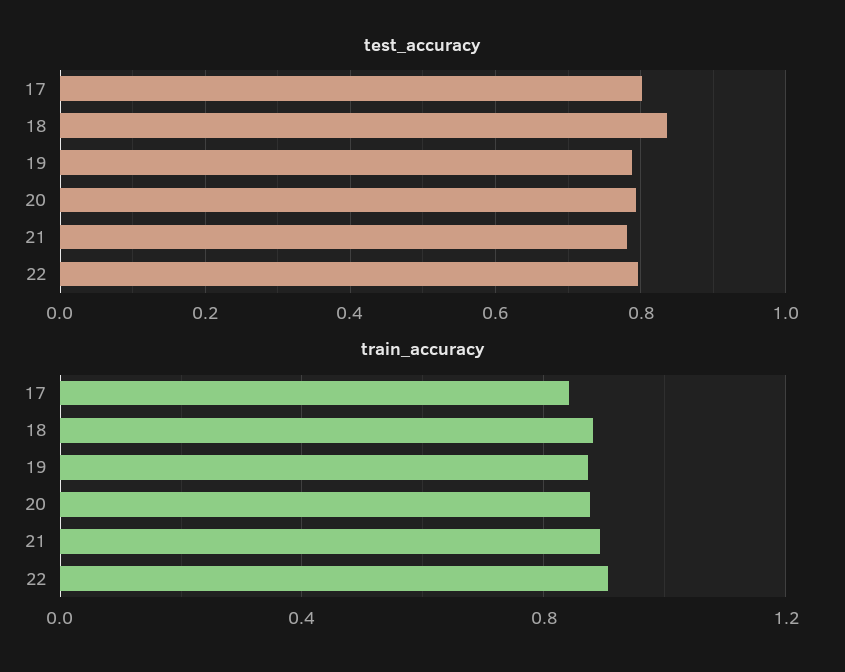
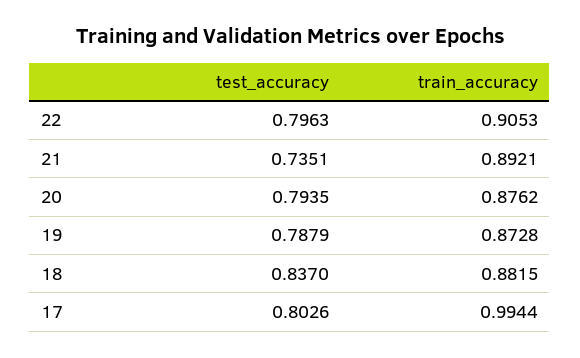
test_accuracy, 21: 0.78 -> 0.7351
train_accuracy, 17: 0.85 -> 0.9944

